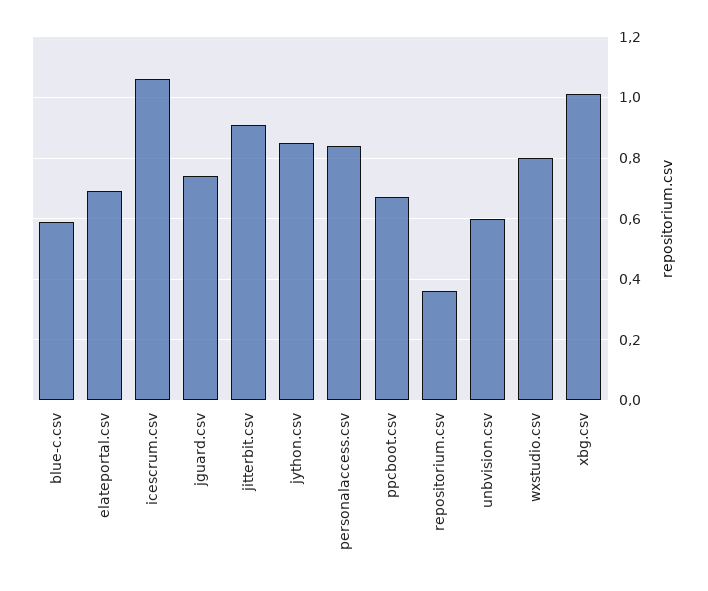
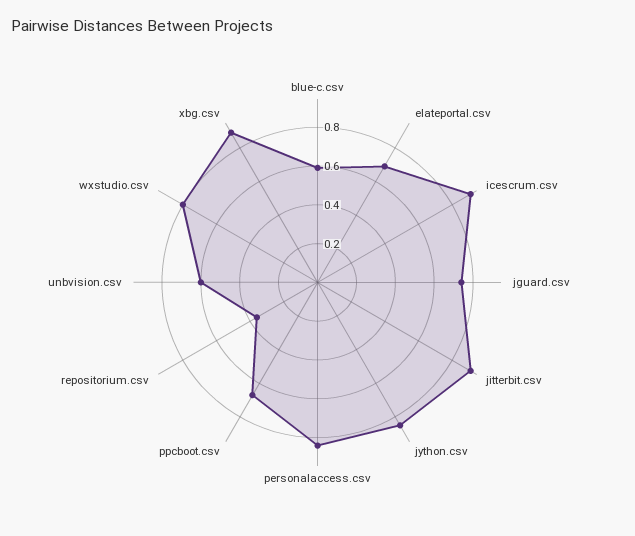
icescrum.csv: 1.05 -> 0.9
xbg.csv: 1 -> 0.9

